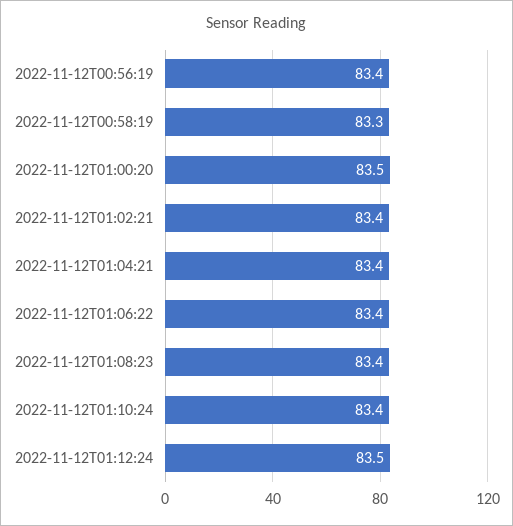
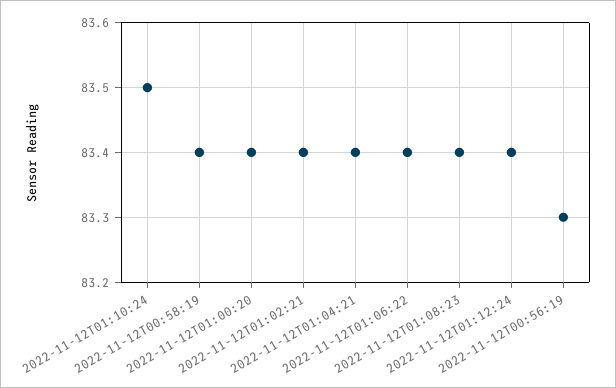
2022-11-12T00:56:19: 83.4 -> 83.3
2022-11-12T00:58:19: 83.3 -> 83.4
2022-11-12T01:00:20: 83.5 -> 83.4
2022-11-12T01:10:24: 83.4 -> 83.5
2022-11-12T01:12:24: 83.5 -> 83.4

